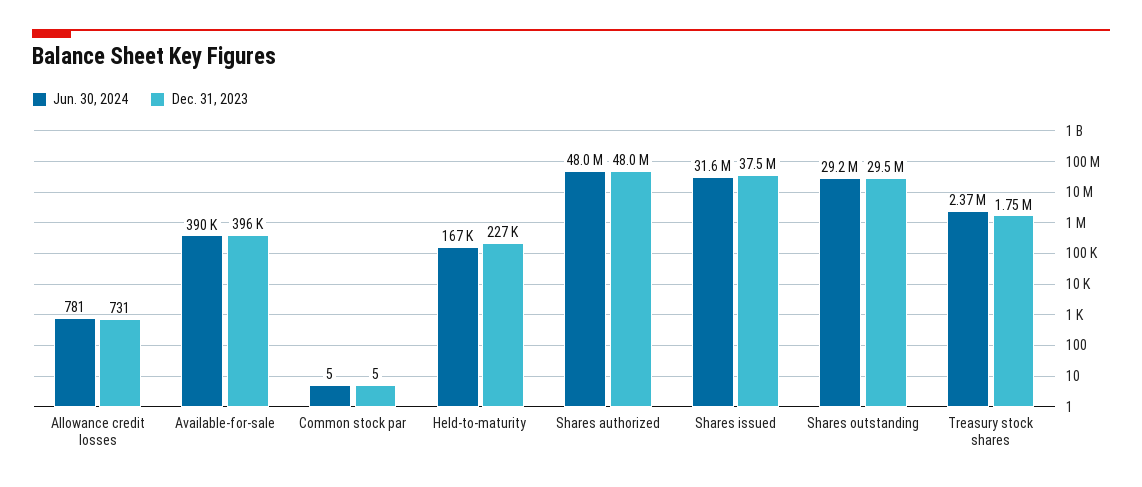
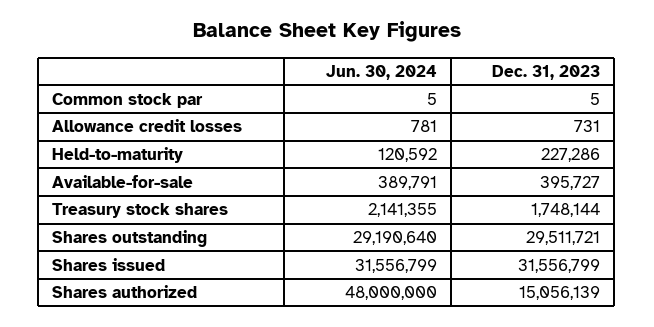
Jun. 30, 2024, Held-to-maturity: 167000 -> 120592
Dec. 31, 2023, Shares authorized: 48000000 -> 15056139
Dec. 31, 2023, Shares issued: 37500000 -> 31556799
Jun. 30, 2024, Treasury stock shares: 2370000 -> 2141355

